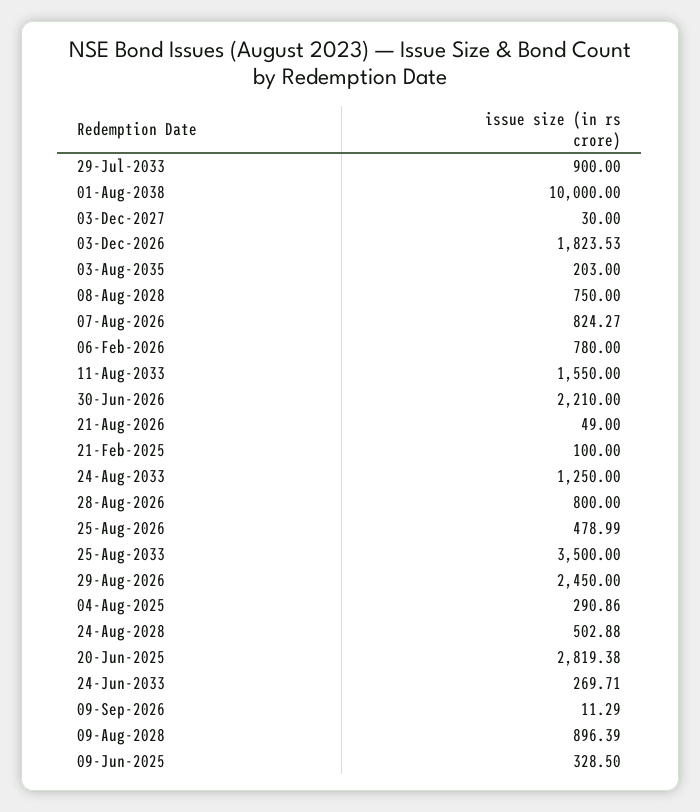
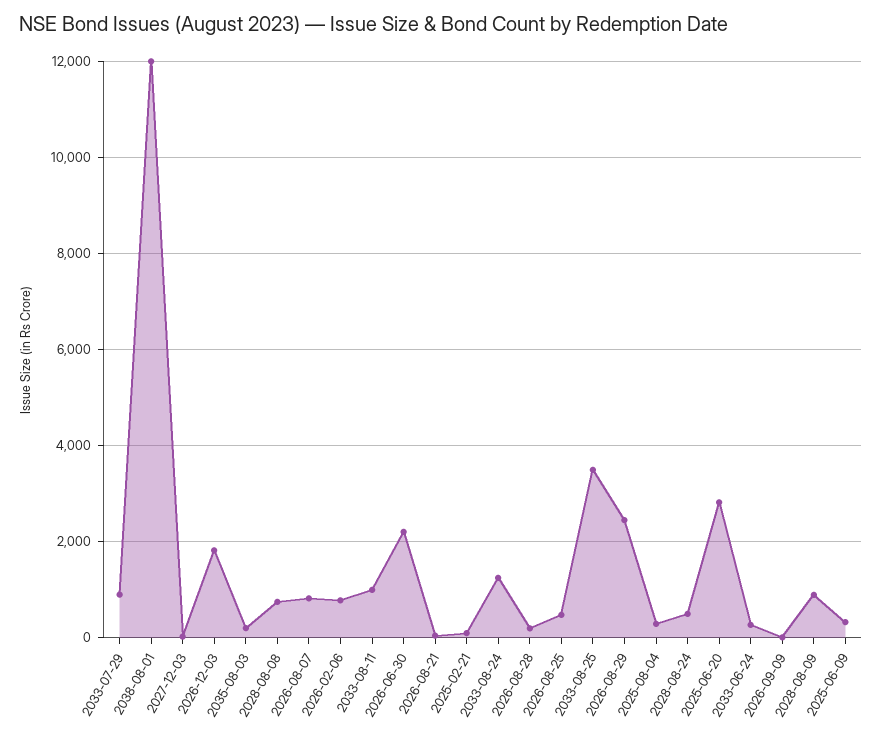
01-Aug-2038: 10000 -> 12000
11-Aug-2033: 1550 -> 1000
28-Aug-2026: 800 -> 200

